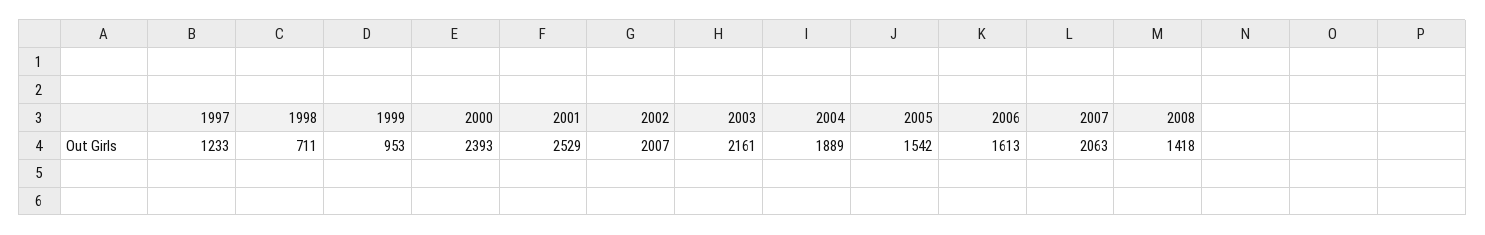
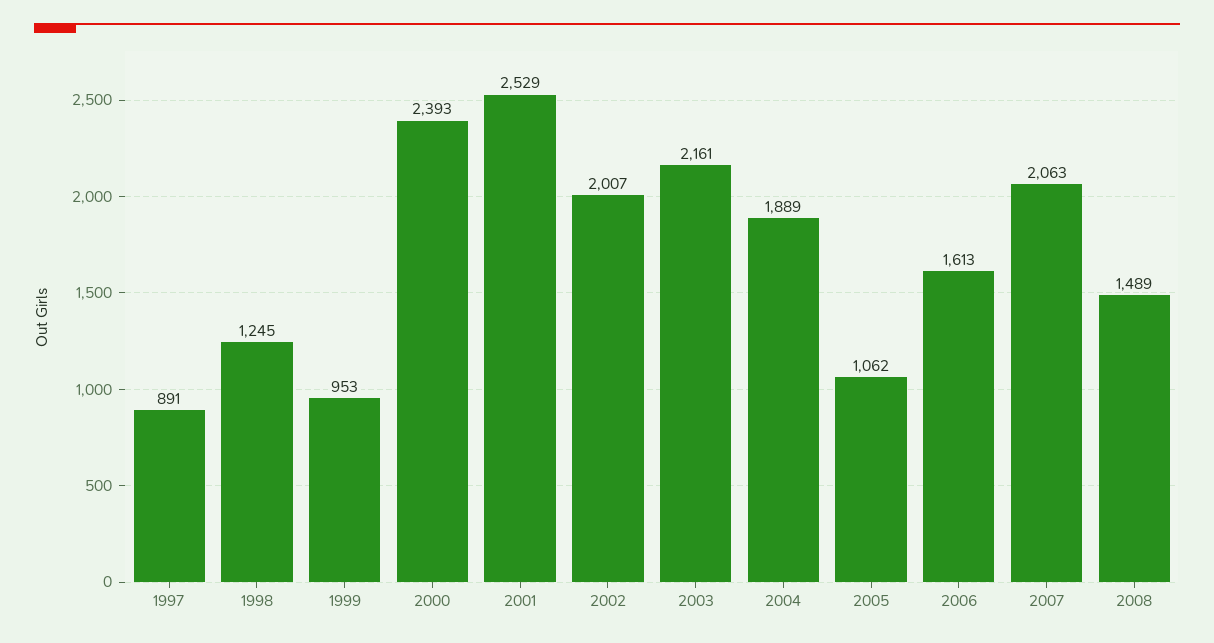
1997: 1233 -> 891
1998: 711 -> 1245
2005: 1542 -> 1062
2008: 1418 -> 1489

